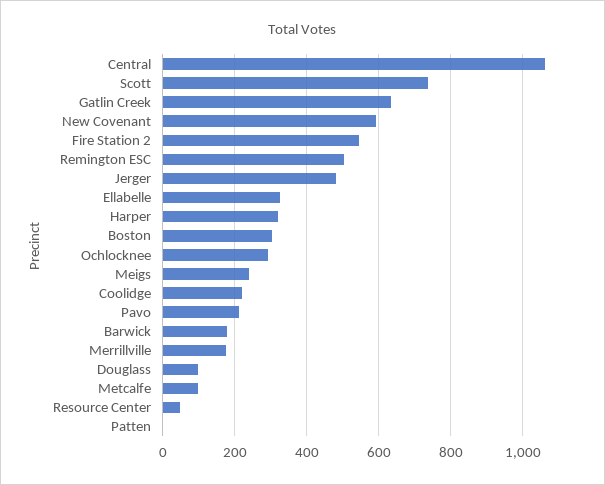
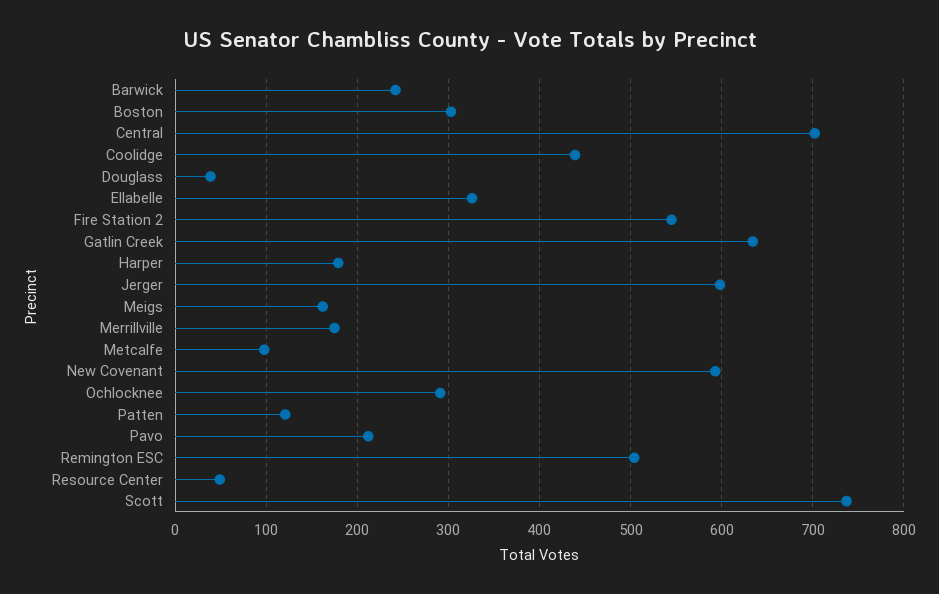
Central: 1060 -> 700
Jerger: 480 -> 600
Harper: 320 -> 180
Meigs: 240 -> 160
Coolidge: 220 -> 440
Barwick: 180 -> 240
Douglass: 100 -> 40
Patten: 0 -> 120

